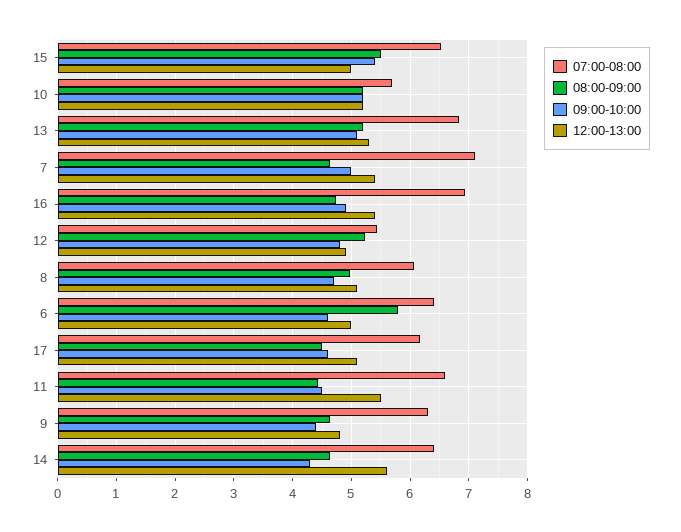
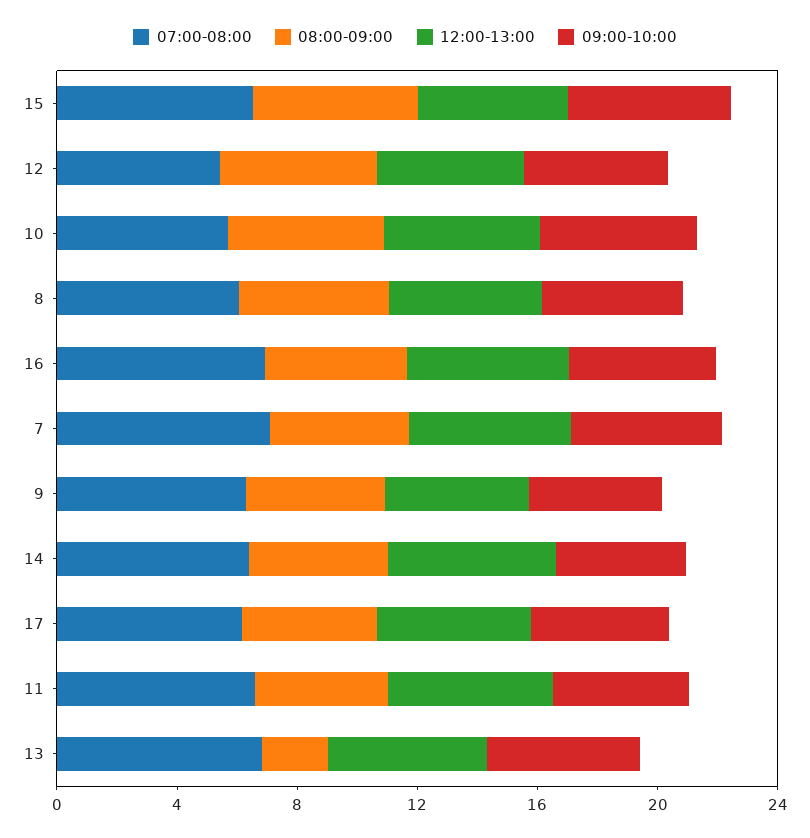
08:00-09:00, 13: 5.2 -> 2
07:00-08:00, 6: 6.4 -> none
08:00-09:00, 6: 5.8 -> none
09:00-10:00, 6: 4.6 -> none
12:00-13:00, 6: 5 -> none

